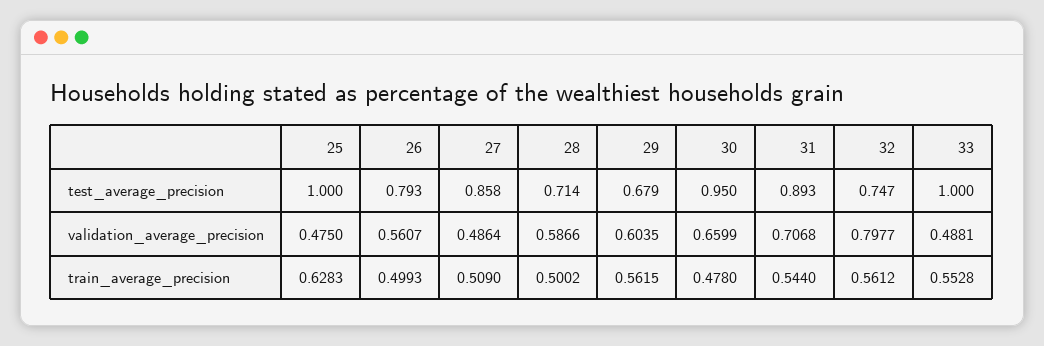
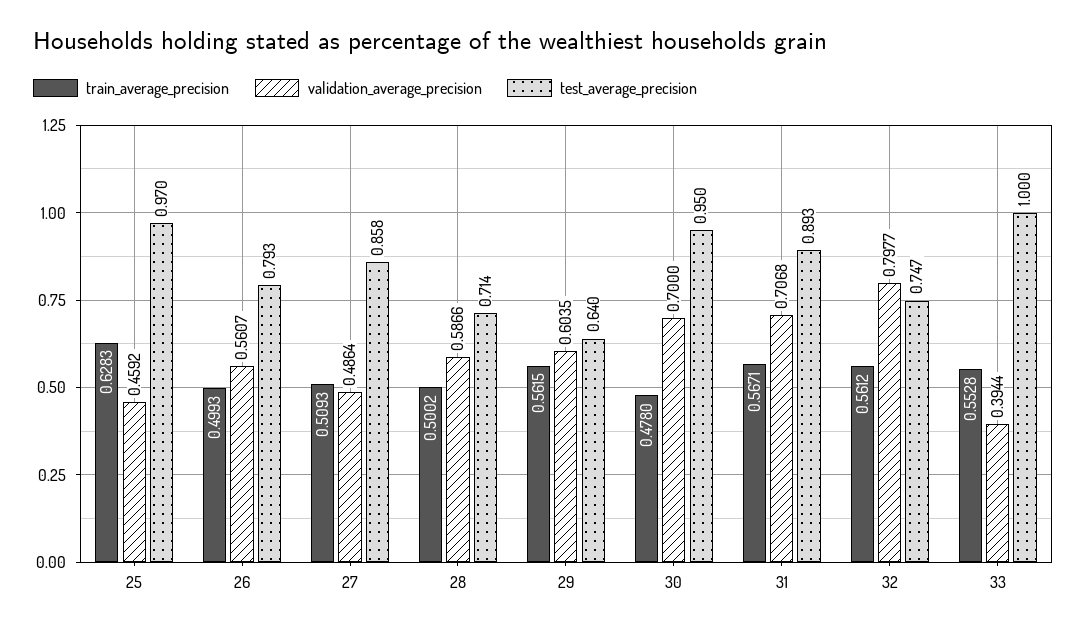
test_average_precision, 25: 1 -> 0.97
test_average_precision, 29: 0.679 -> 0.64
validation_average_precision, 25: 0.475 -> 0.4592
validation_average_precision, 30: 0.6599 -> 0.7
validation_average_precision, 33: 0.4881 -> 0.3944
train_average_precision, 27: 0.509 -> 0.5093
train_average_precision, 31: 0.544 -> 0.5671

